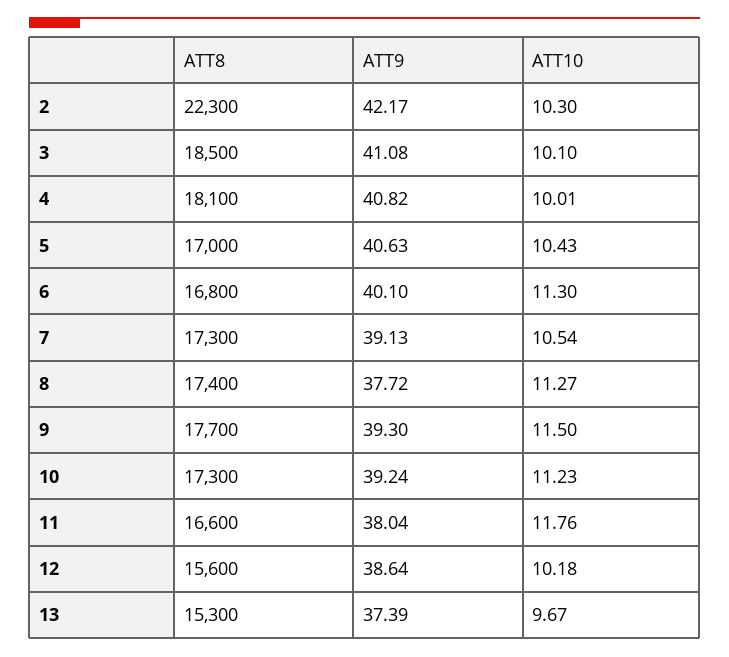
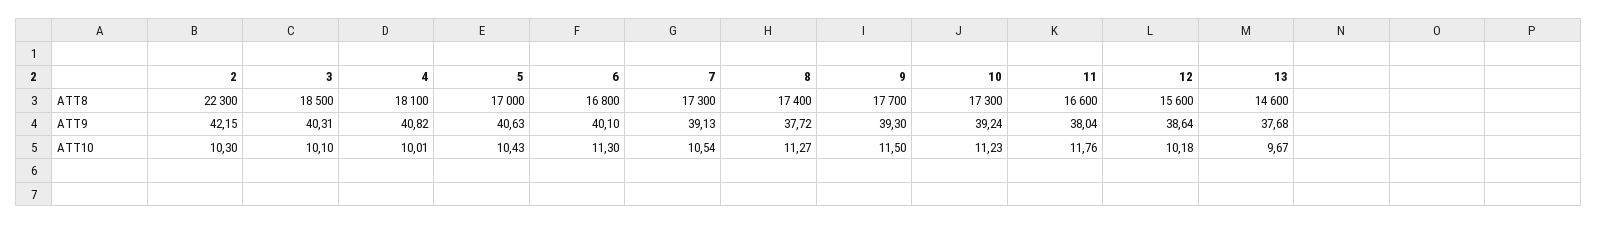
ATT9, 2: 42.17 -> 42.15
ATT9, 3: 41.08 -> 40.31
ATT8, 13: 15300 -> 14600
ATT9, 13: 37.39 -> 37.68

